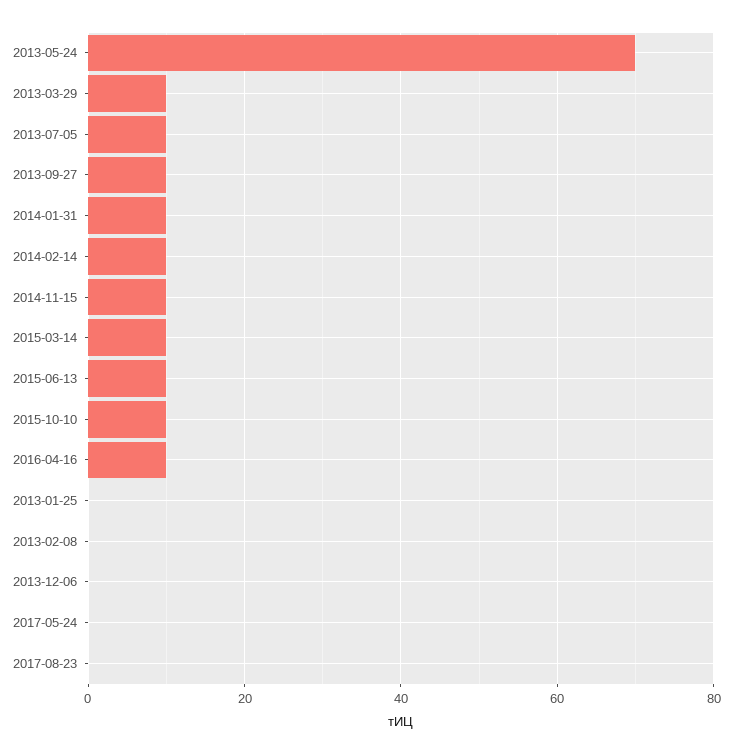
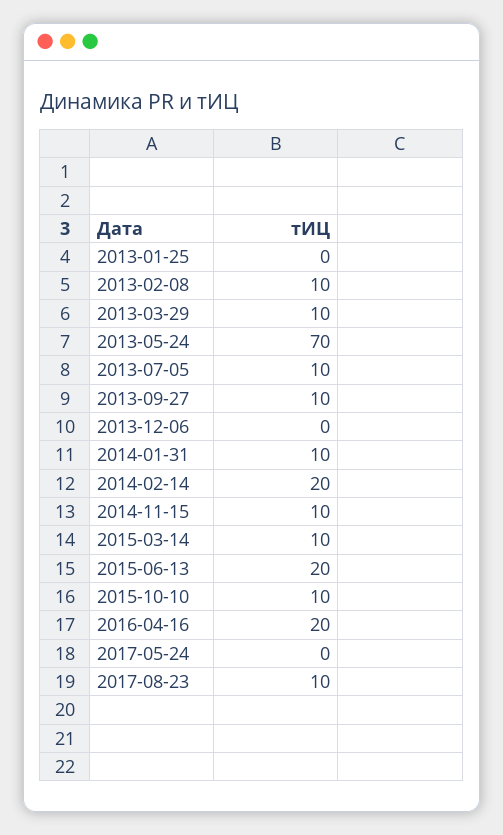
2014-02-14: 10 -> 20
2015-06-13: 10 -> 20
2016-04-16: 10 -> 20
2013-02-08: 0 -> 10
2017-08-23: 0 -> 10

